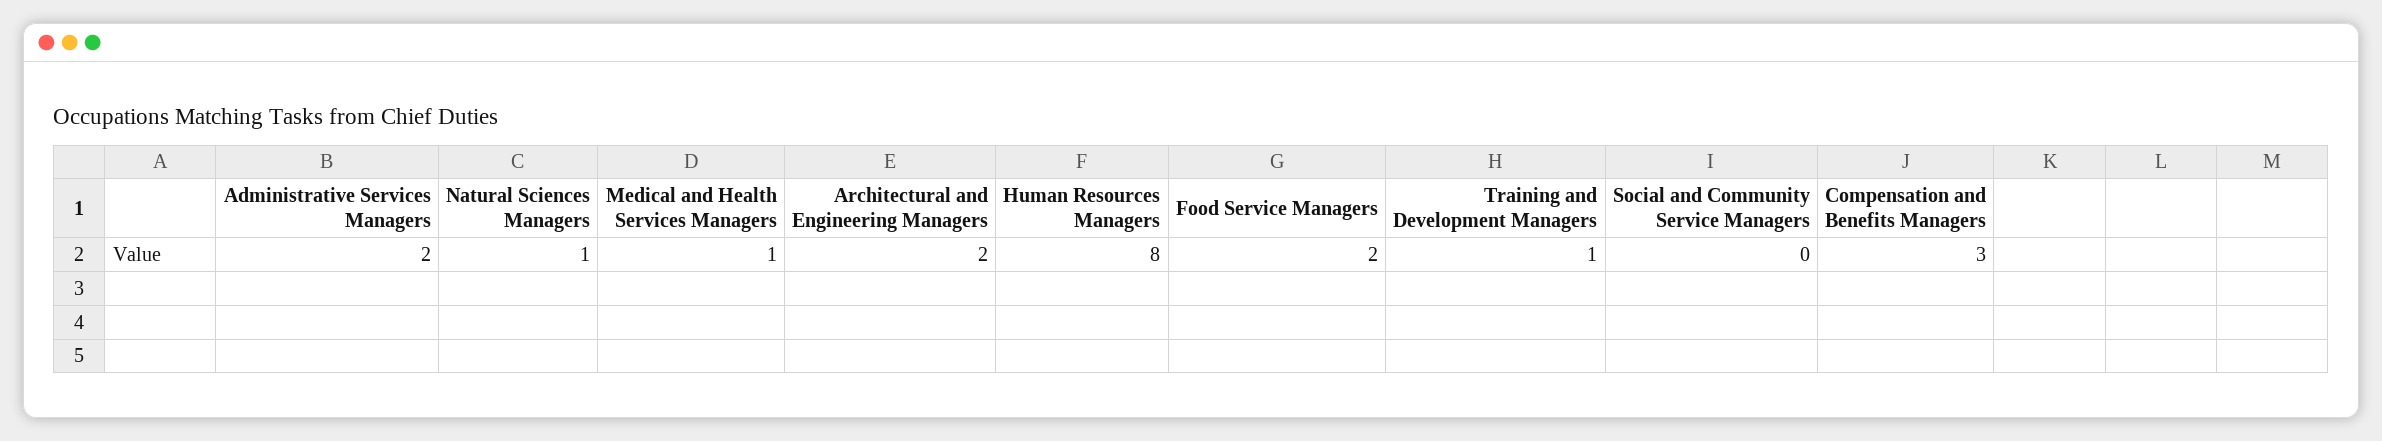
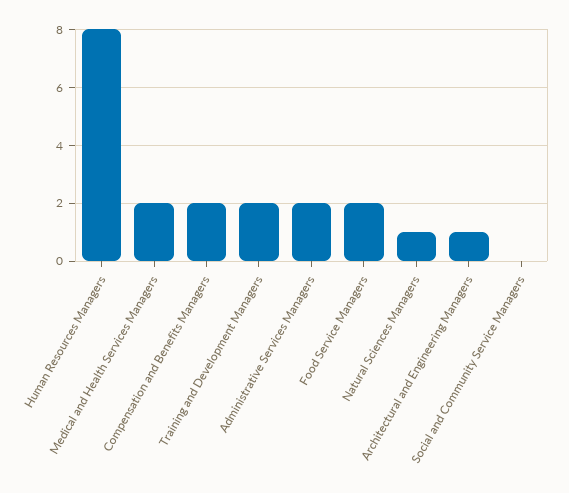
Medical and Health Services Managers: 1 -> 2
Architectural and Engineering Managers: 2 -> 1
Training and Development Managers: 1 -> 2
Compensation and Benefits Managers: 3 -> 2

